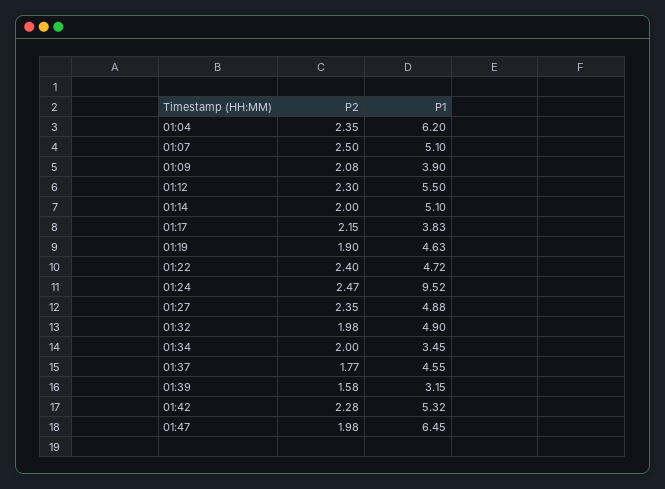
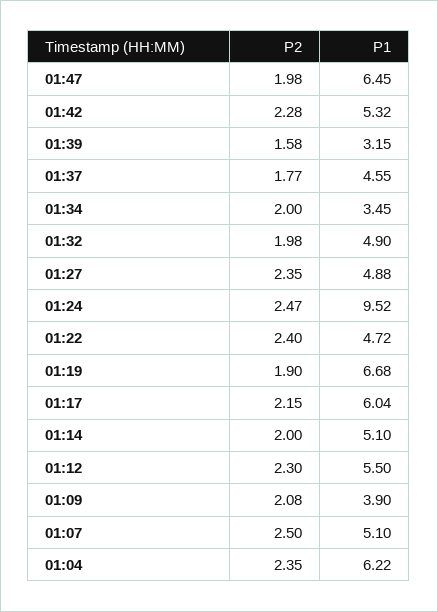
P1, 01:04: 6.2 -> 6.22
P1, 01:17: 3.83 -> 6.04
P1, 01:19: 4.63 -> 6.68

